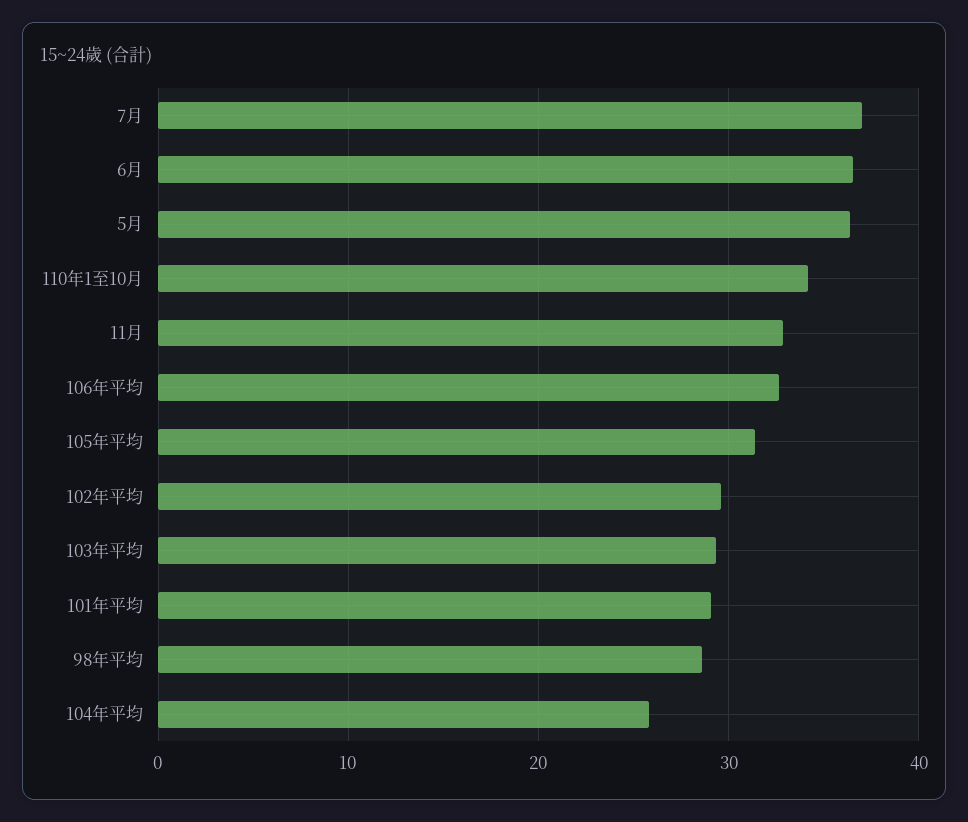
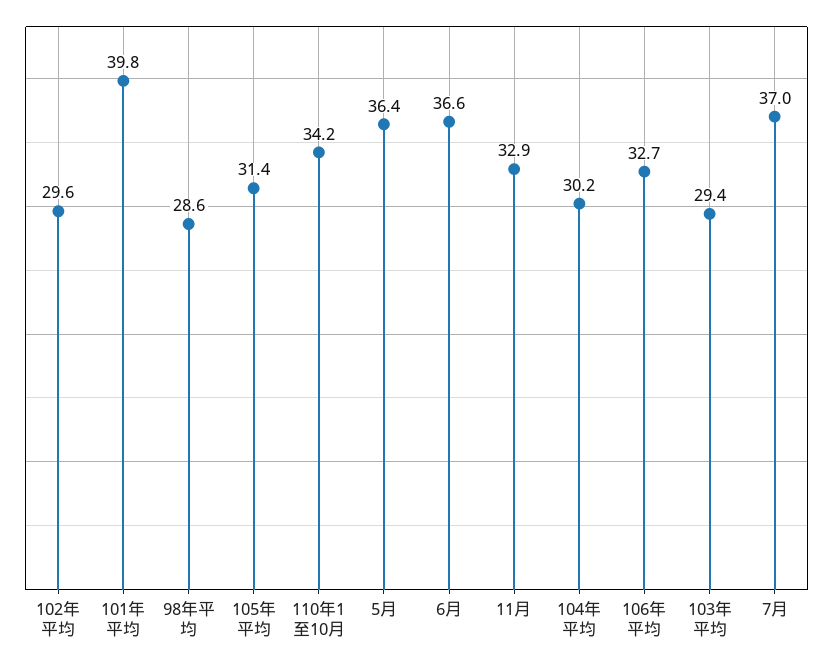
101年平均: 29 -> 39.8
104年平均: 26 -> 30.2

